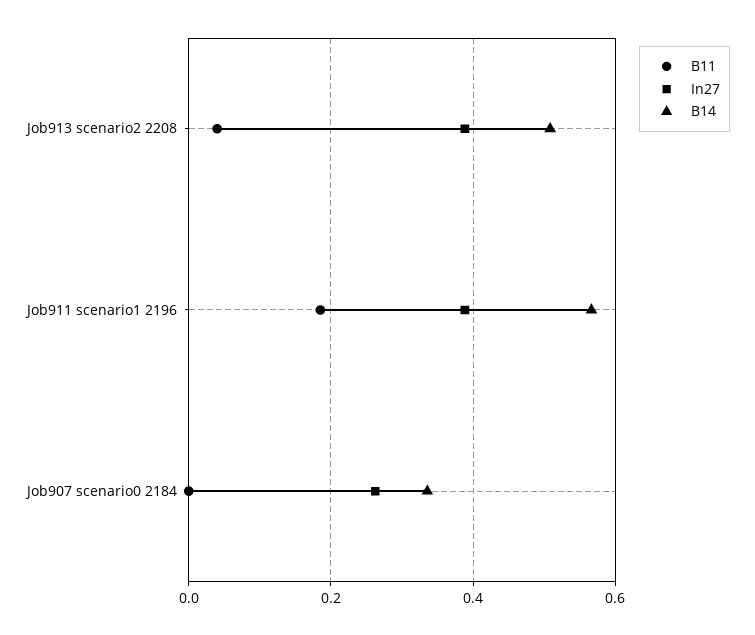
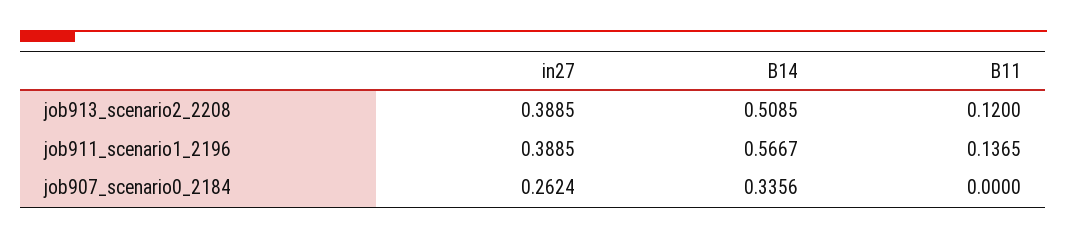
B11, Job913 scenario2 2208: 0.04 -> 0.12
B11, Job911 scenario1 2196: 0.18 -> 0.1365

